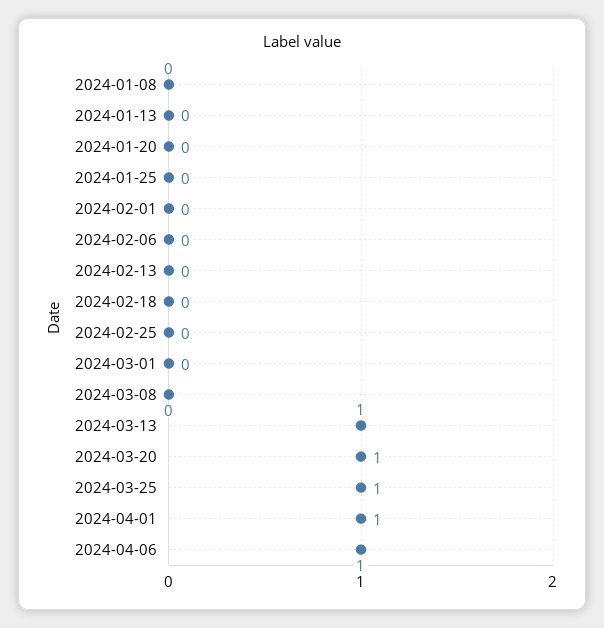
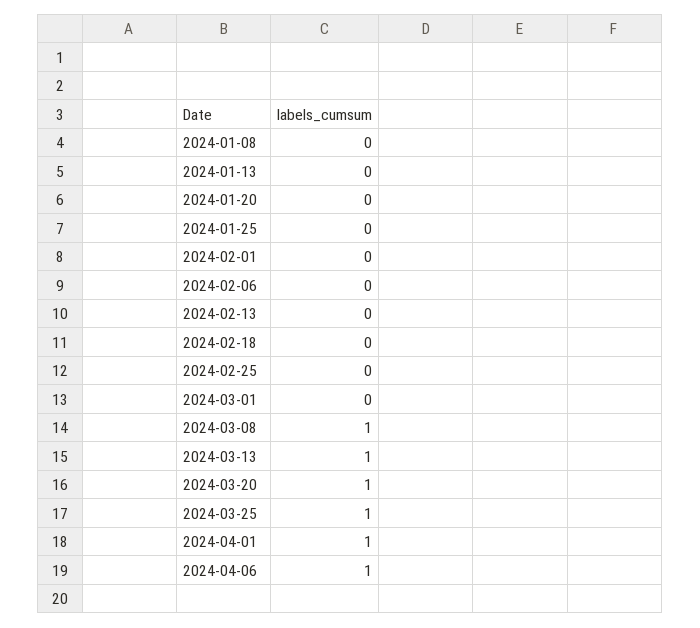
2024-03-08: 0 -> 1

